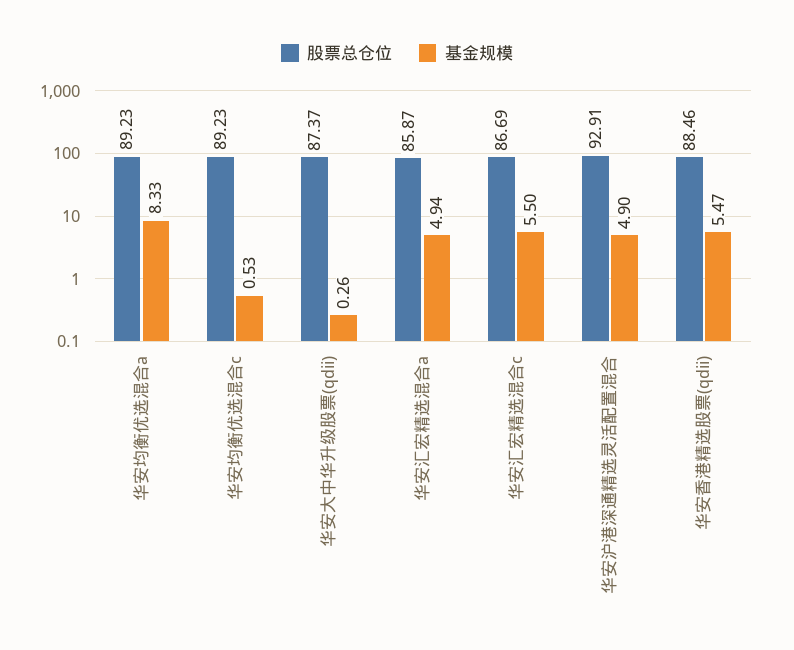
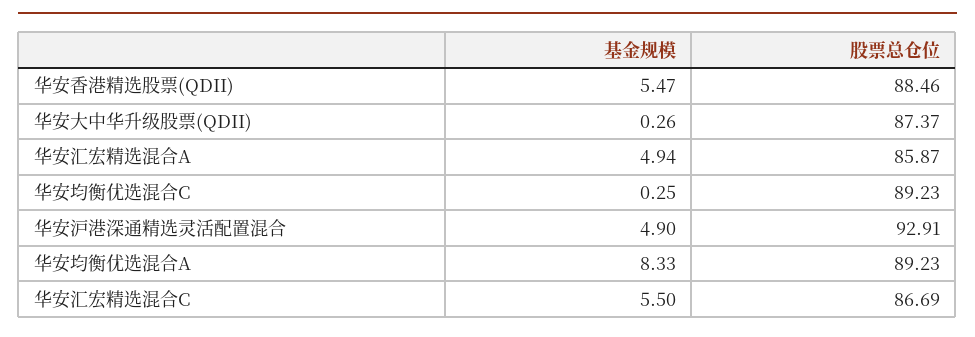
基金规模, 华安均衡优选混合c: 0.53 -> 0.25

